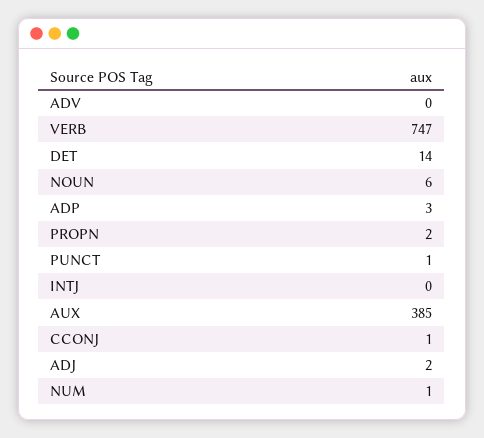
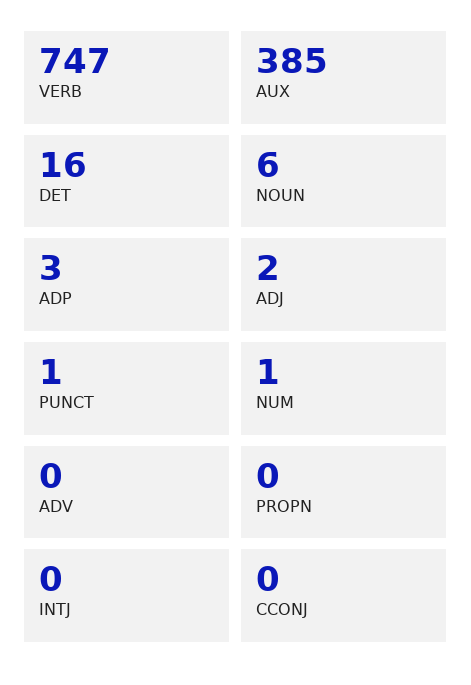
DET: 14 -> 16
PROPN: 2 -> 0
CCONJ: 1 -> 0

